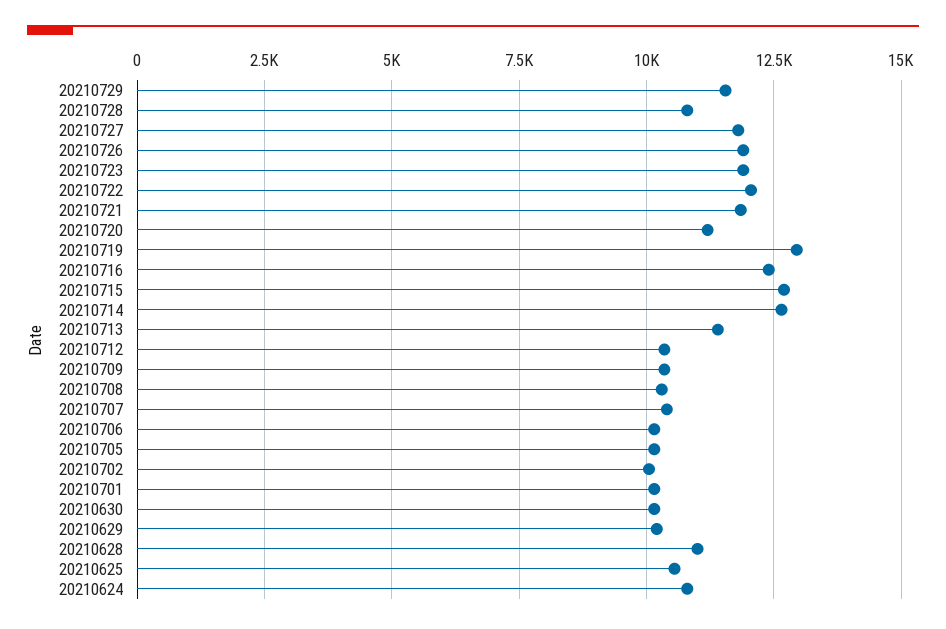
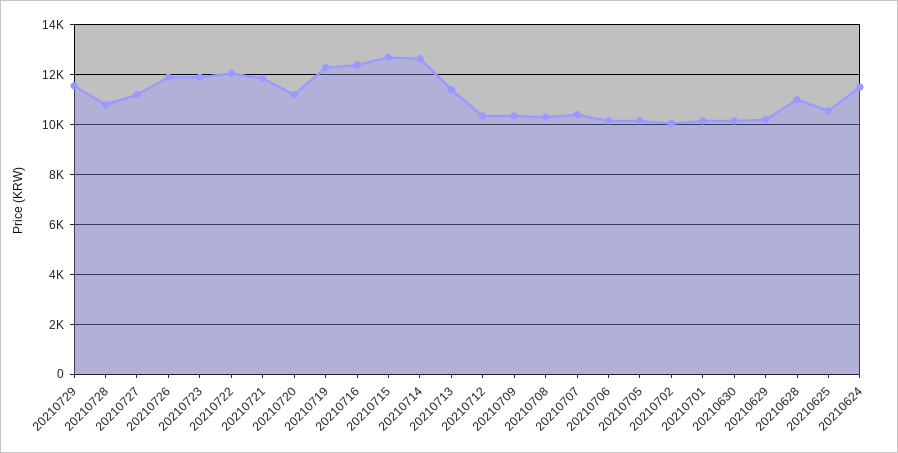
20210727: 11750 -> 11250
20210719: 13000 -> 12250
20210624: 10750 -> 11500

